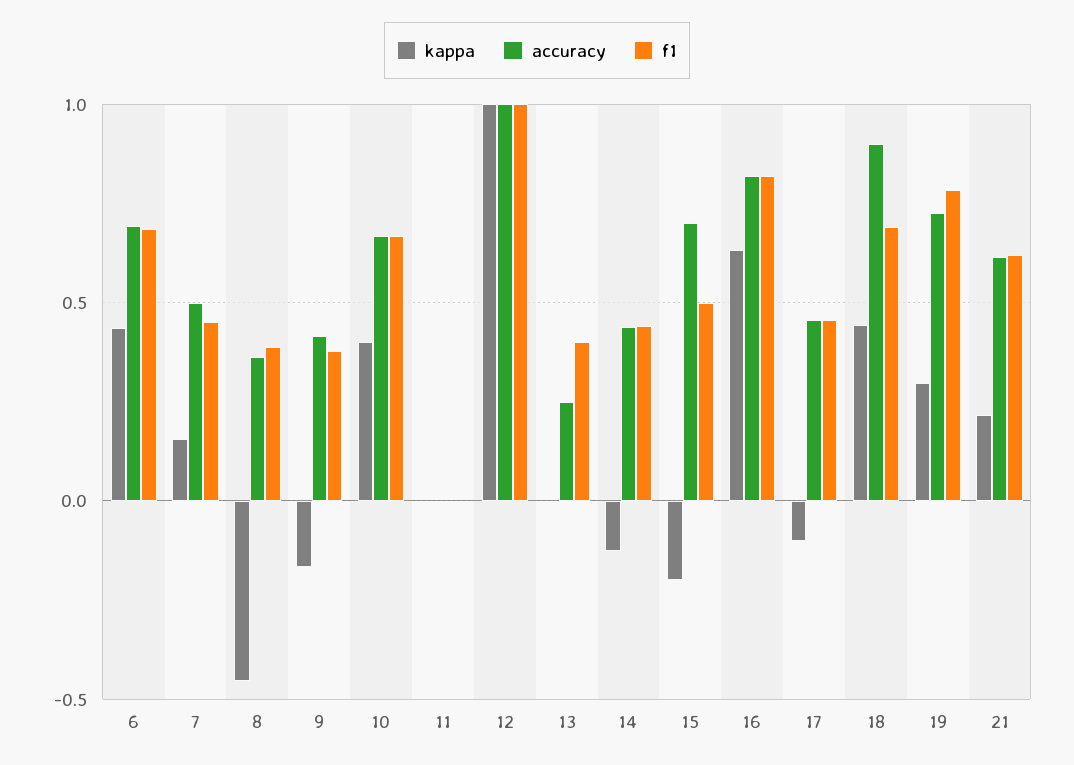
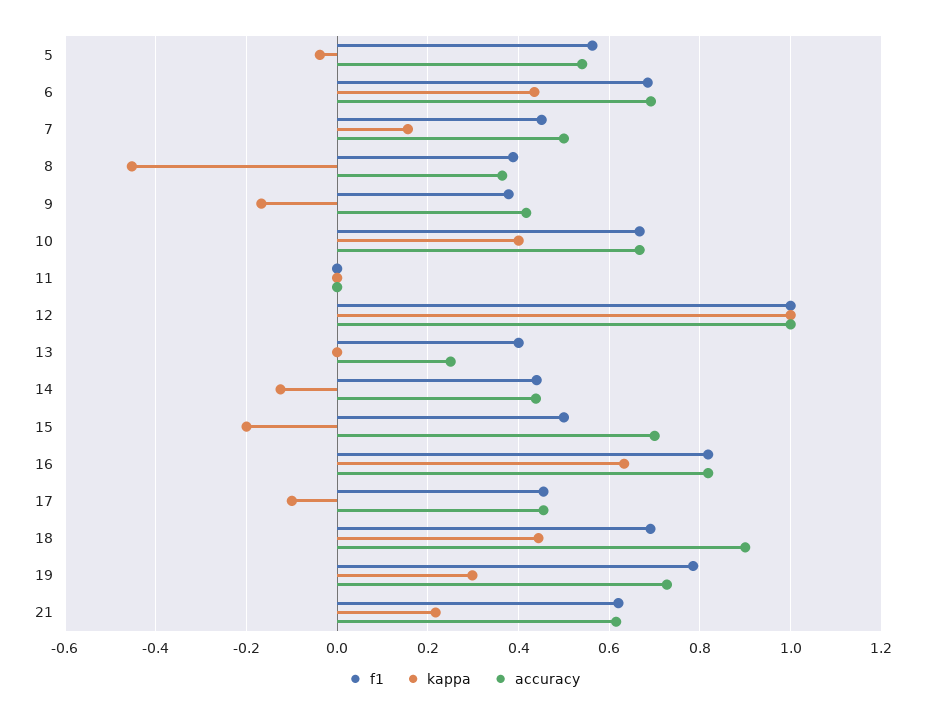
f1, 5: none -> 0.56
kappa, 5: none -> -0.04
accuracy, 5: none -> 0.54

